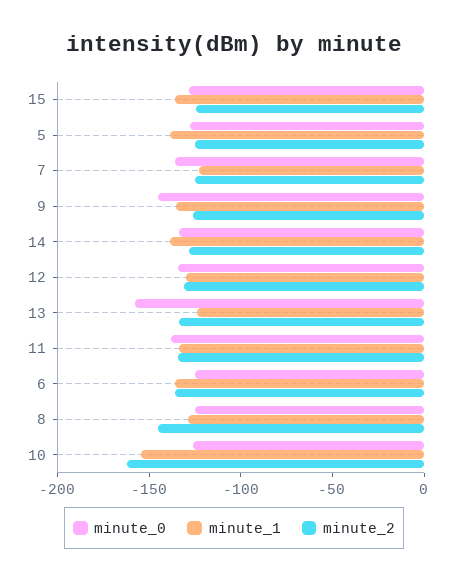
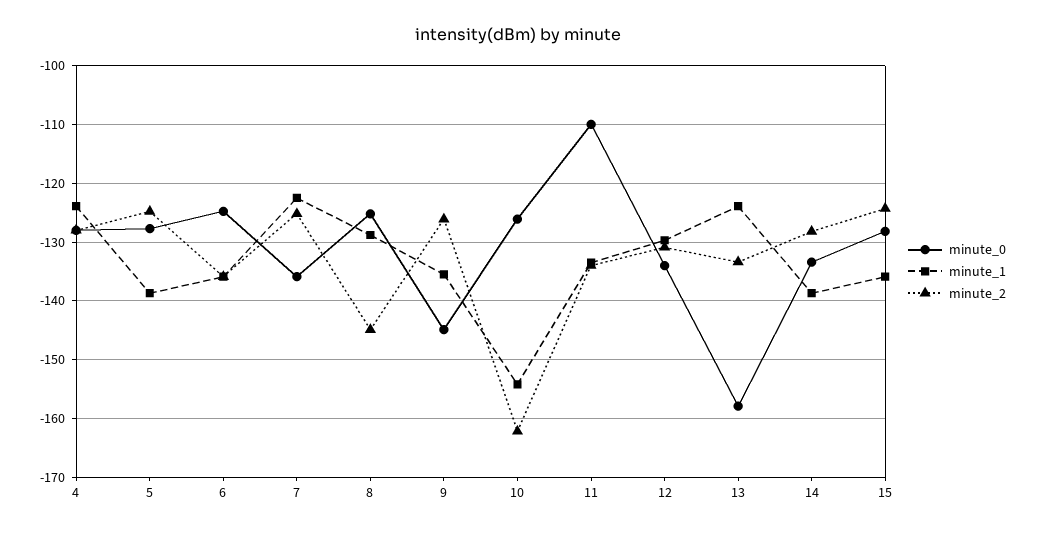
minute_0, 11: -140 -> -110
minute_0, 4: none -> -128
minute_1, 4: none -> -124
minute_2, 4: none -> -128

